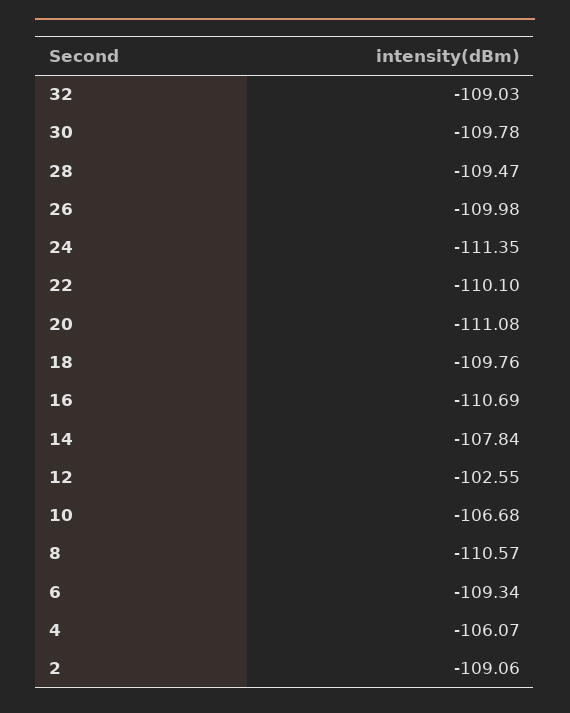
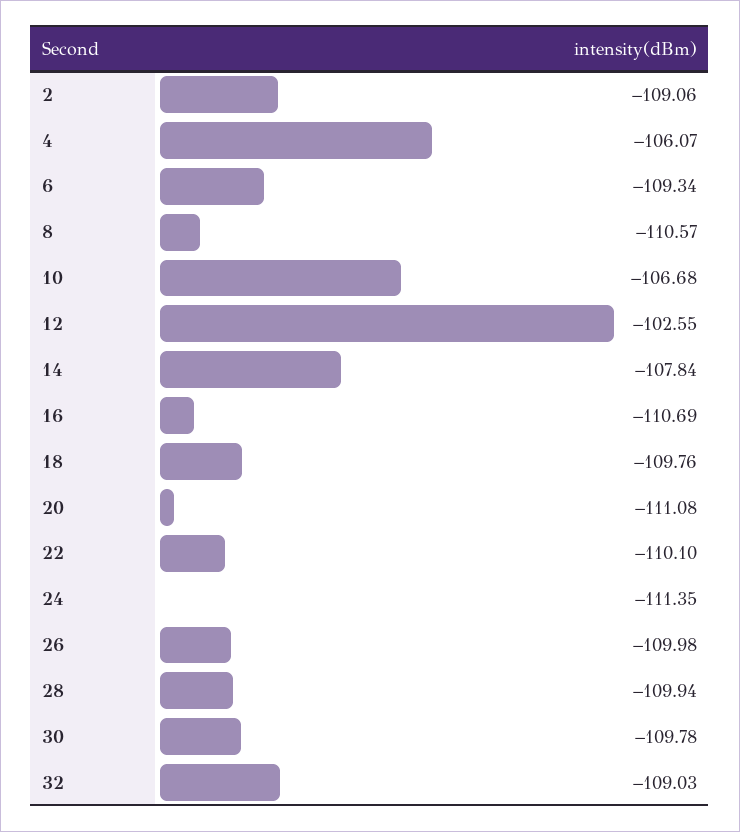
28: -109.47 -> -109.94

